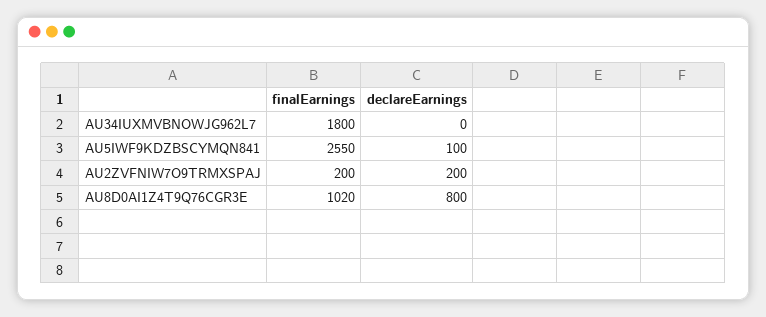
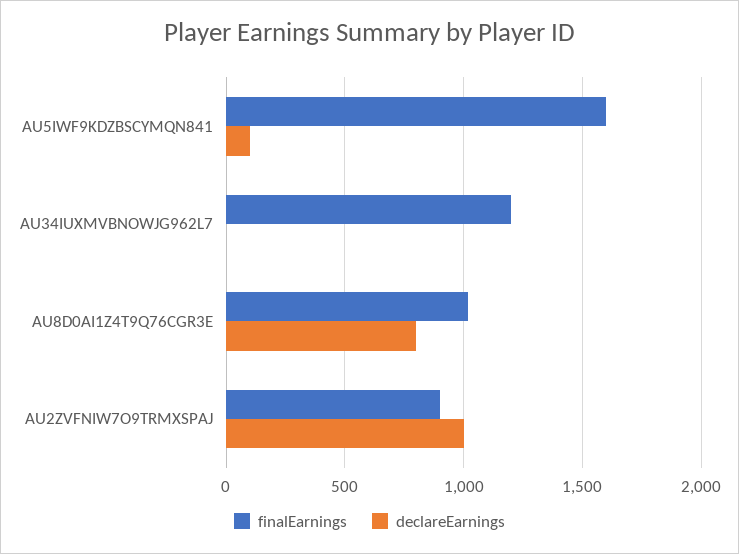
finalEarnings, AU34IUXMVBNOWJG962L7: 1800 -> 1200
finalEarnings, AU5IWF9KDZBSCYMQN841: 2550 -> 1600
finalEarnings, AU2ZVFNIW7O9TRMXSPAJ: 200 -> 900
declareEarnings, AU2ZVFNIW7O9TRMXSPAJ: 200 -> 1000

